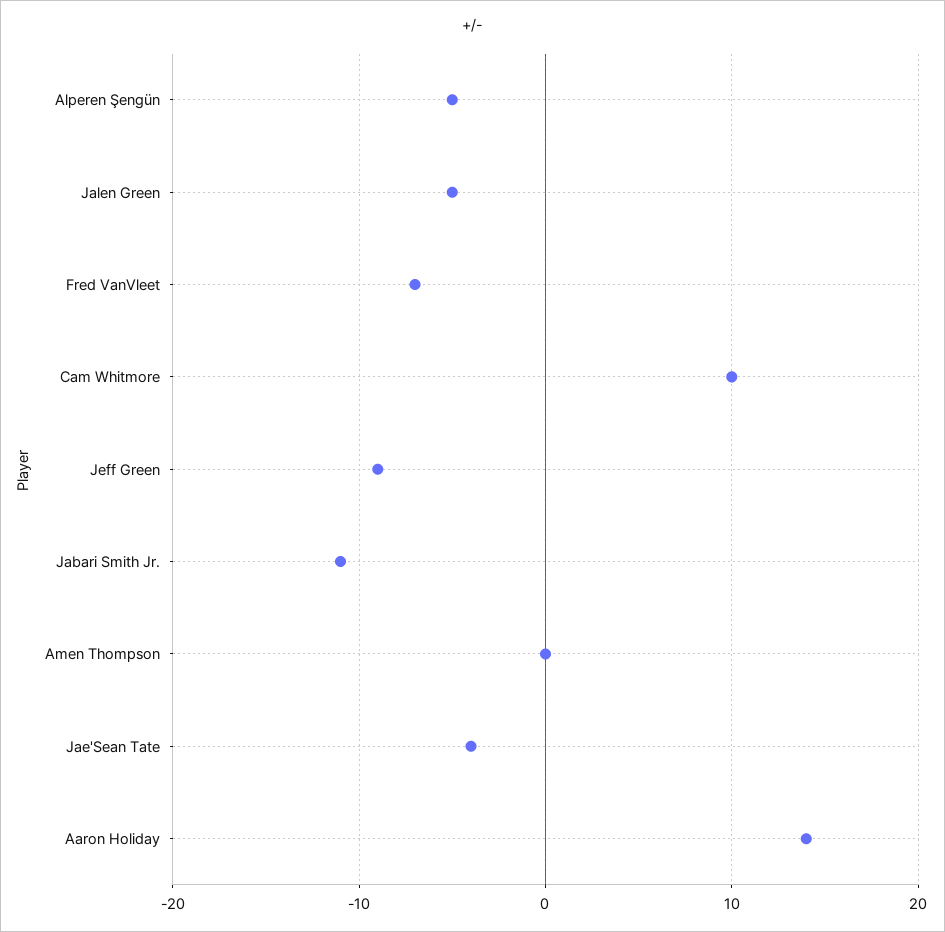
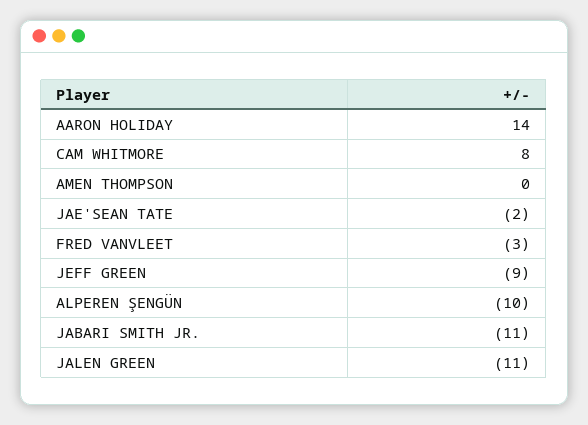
Alperen Şengün: -5 -> -10
Jalen Green: -5 -> -11
Fred VanVleet: -7 -> -3
Cam Whitmore: 10 -> 8
Jae'Sean Tate: -4 -> -2

